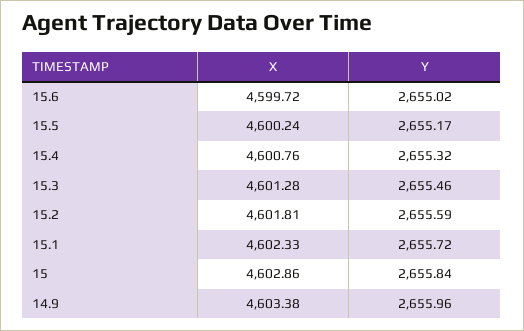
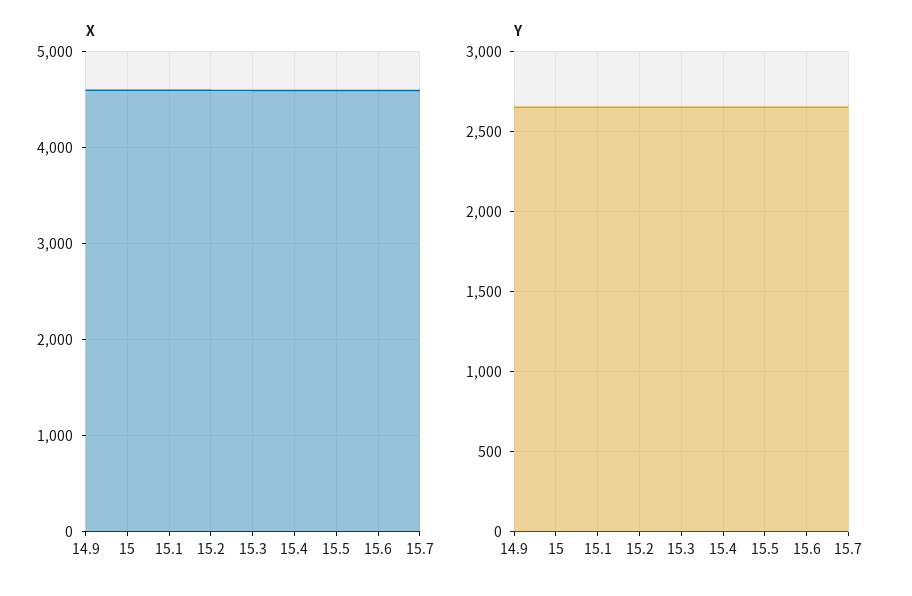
X, 15.7: none -> 4600
Y, 15.7: none -> 2650

